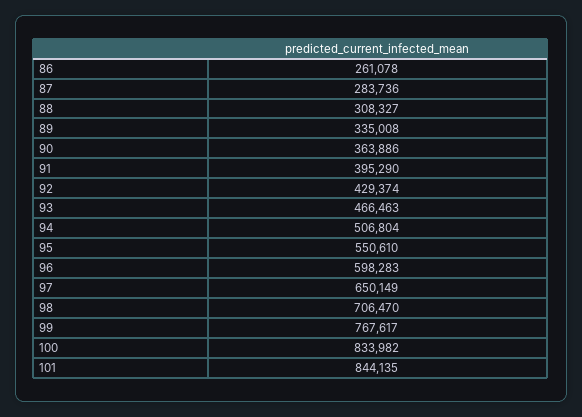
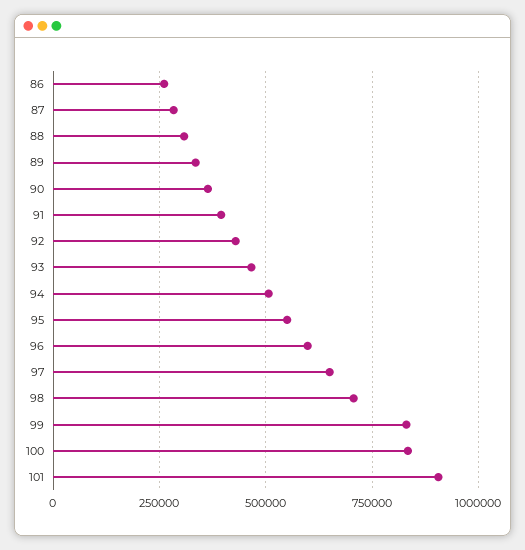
99: 767617 -> 825000
101: 844135 -> 900000

